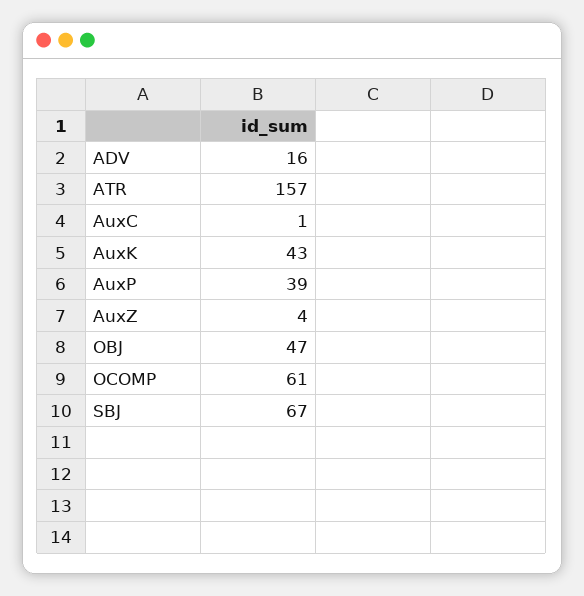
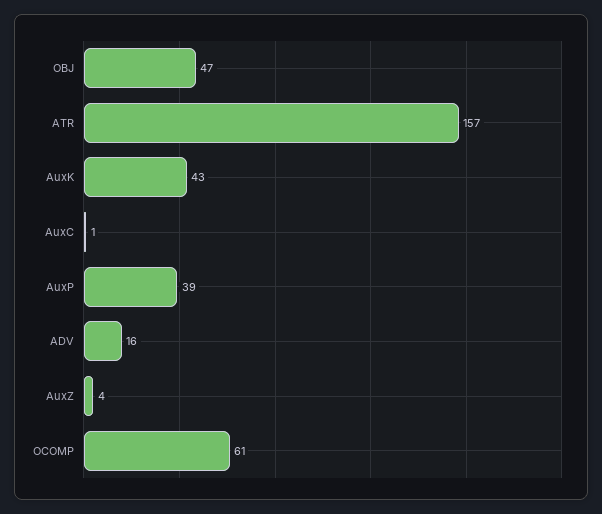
SBJ: 67 -> none

